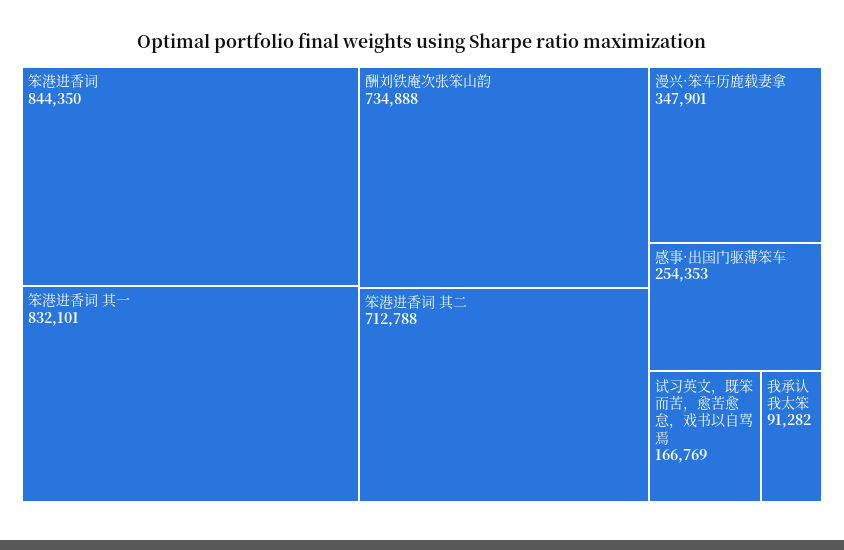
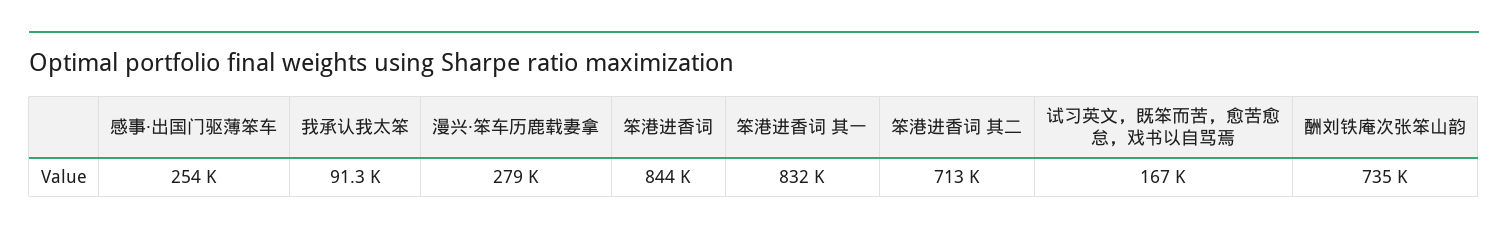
漫兴·笨车历鹿载妻拿: 347901 -> 279000

